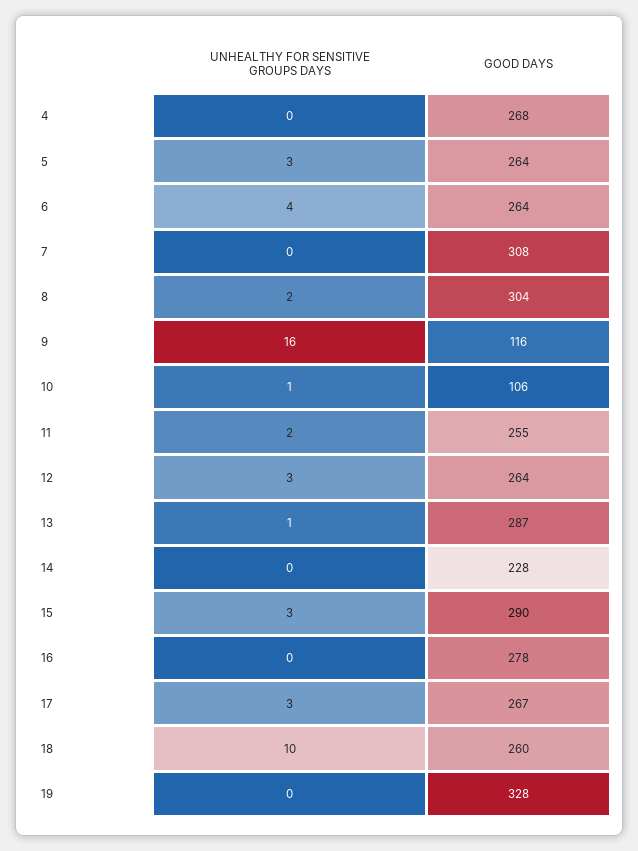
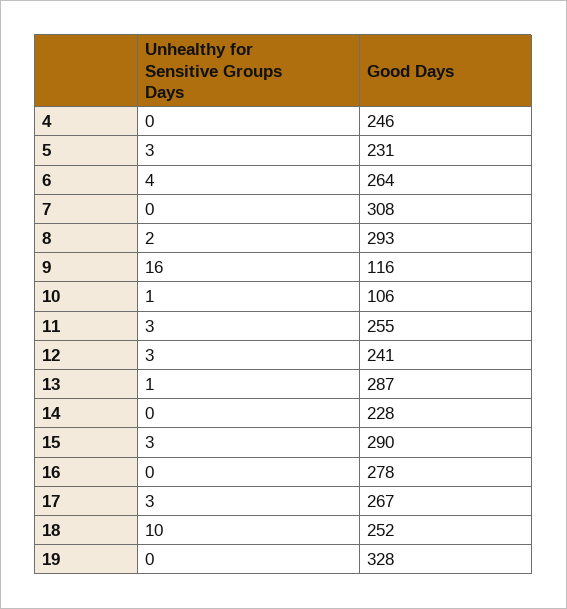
GOOD DAYS, 4: 268 -> 246
GOOD DAYS, 5: 264 -> 231
GOOD DAYS, 8: 304 -> 293
UNHEALTHY FOR SENSITIVE GROUPS DAYS, 11: 2 -> 3
GOOD DAYS, 12: 264 -> 241
GOOD DAYS, 18: 260 -> 252

